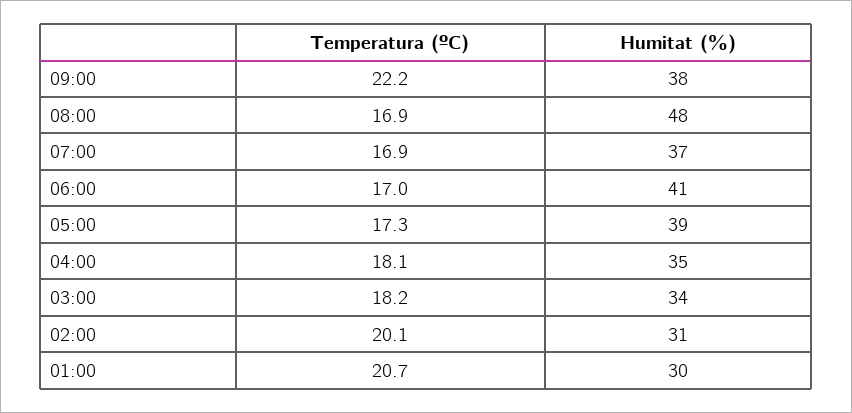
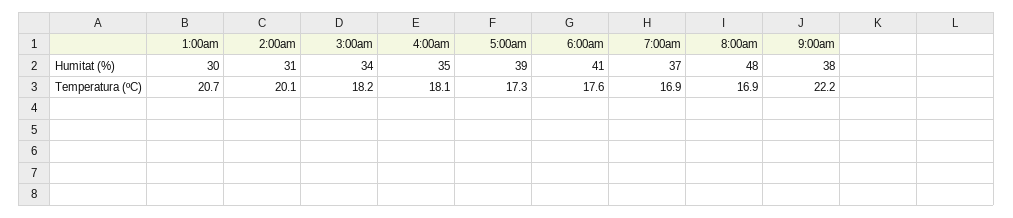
Temperatura (ºC), 06:00: 17 -> 17.6

